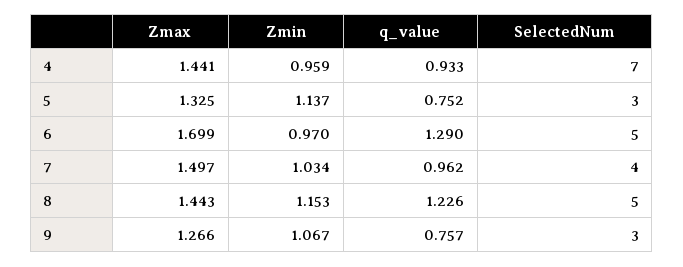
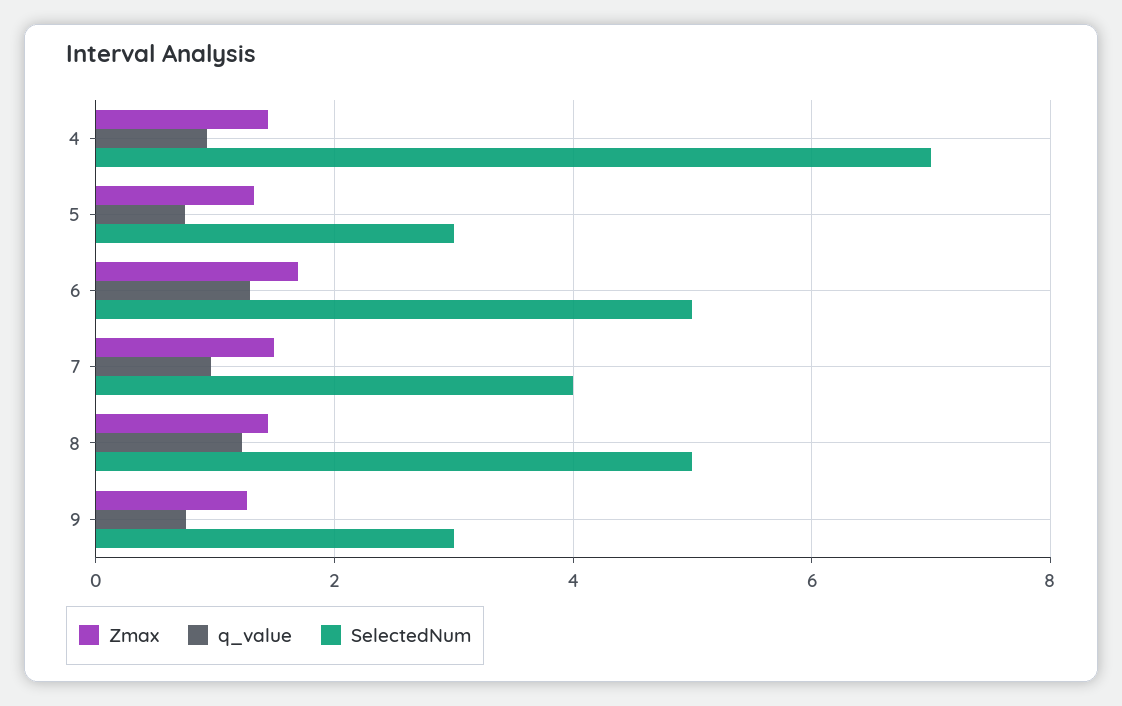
Zmin, 4: 0.959 -> none
Zmin, 5: 1.137 -> none
Zmin, 6: 0.97 -> none
Zmin, 7: 1.034 -> none
Zmin, 8: 1.153 -> none
Zmin, 9: 1.067 -> none

